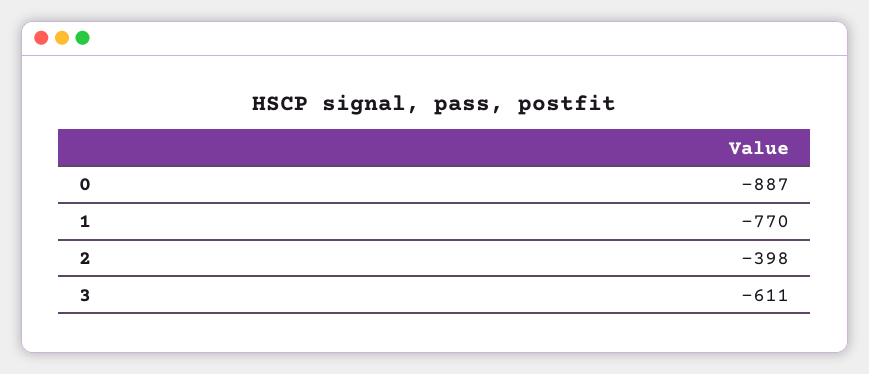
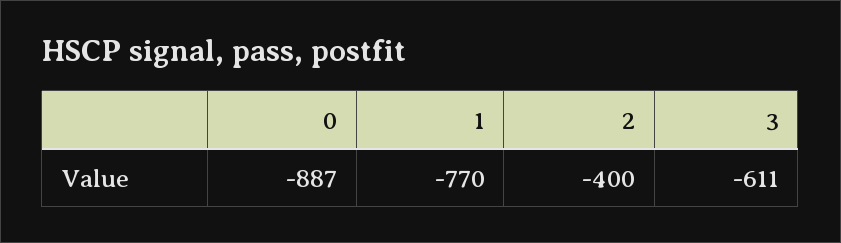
2: -398 -> -400

